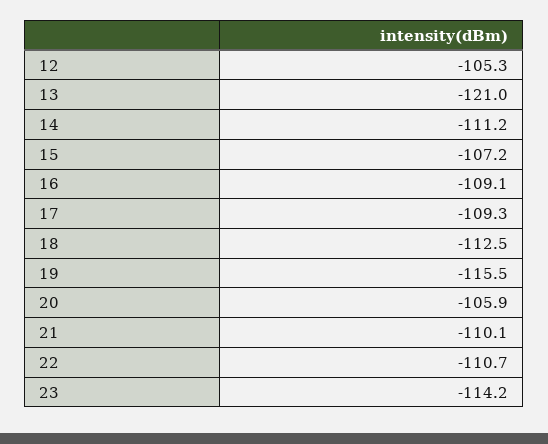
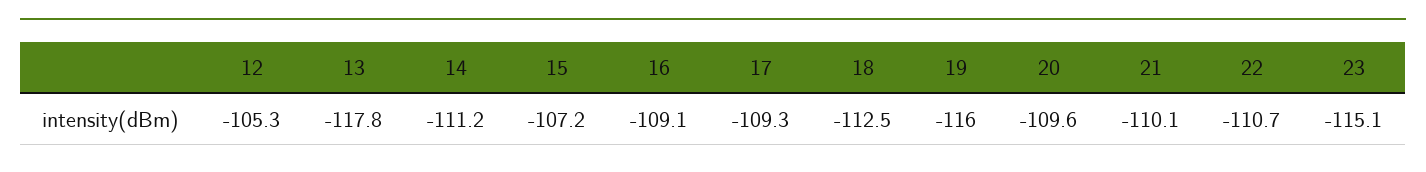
13: -121 -> -117.8
19: -115.5 -> -116
20: -105.9 -> -109.6
23: -114.2 -> -115.1

